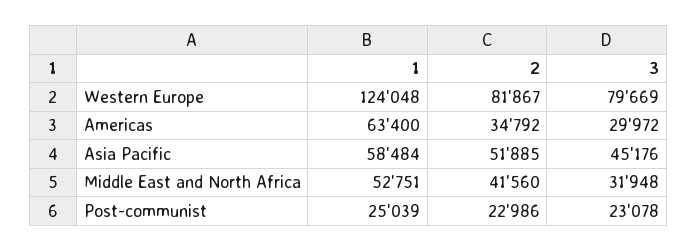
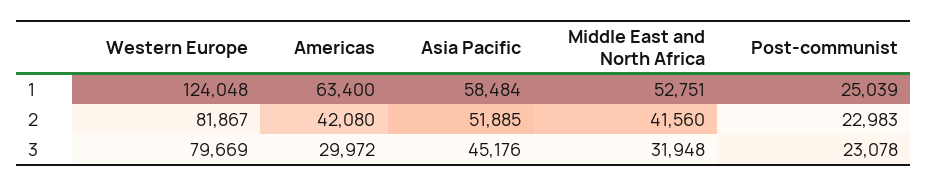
2, Americas: 34792 -> 42080
2, Post-communist: 22986 -> 22983

